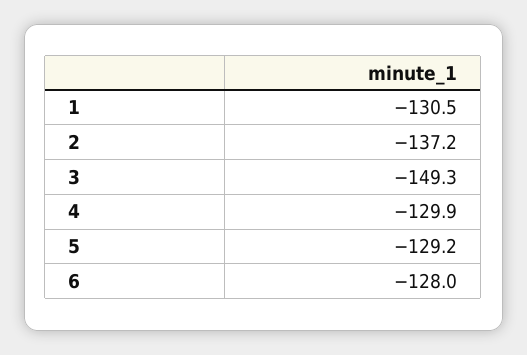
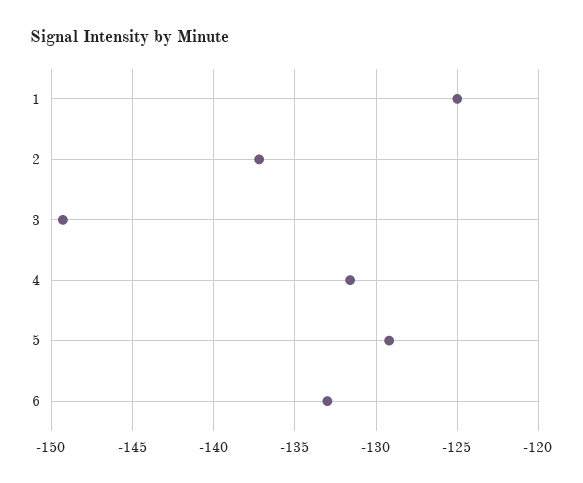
1: -130.5 -> -125
4: -129.9 -> -131.5
6: -128 -> -133

